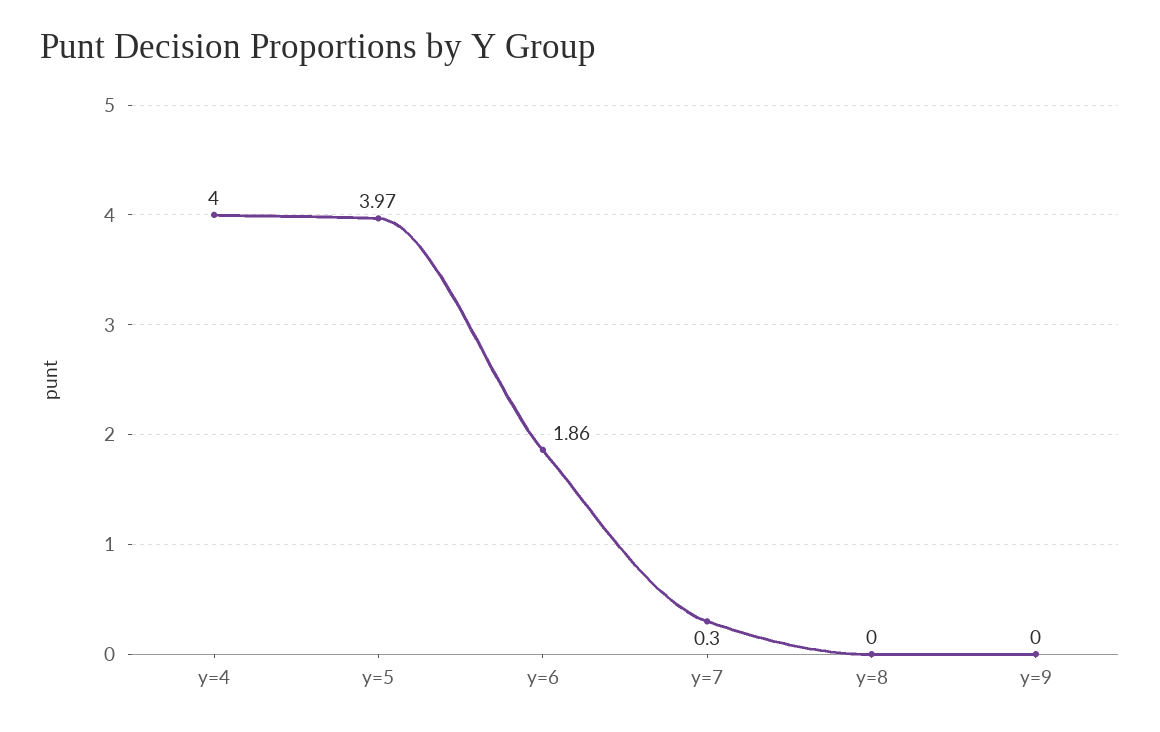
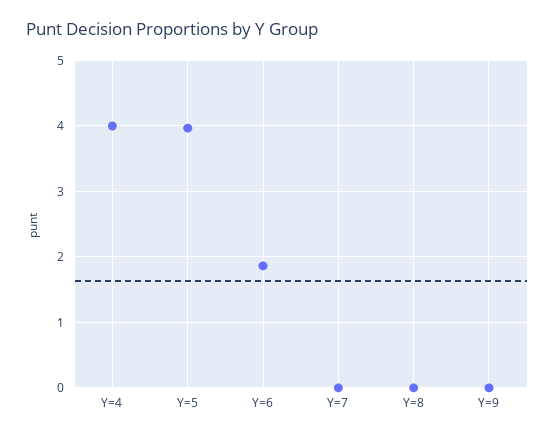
y=7: 0.3 -> 0

